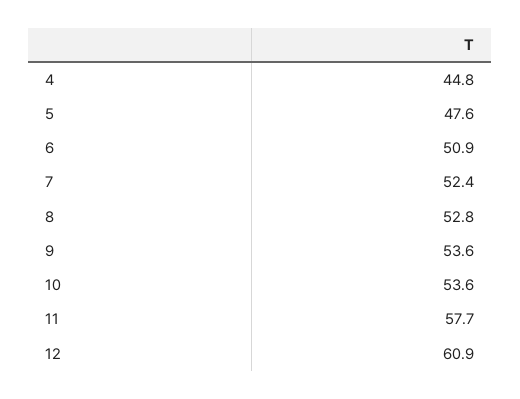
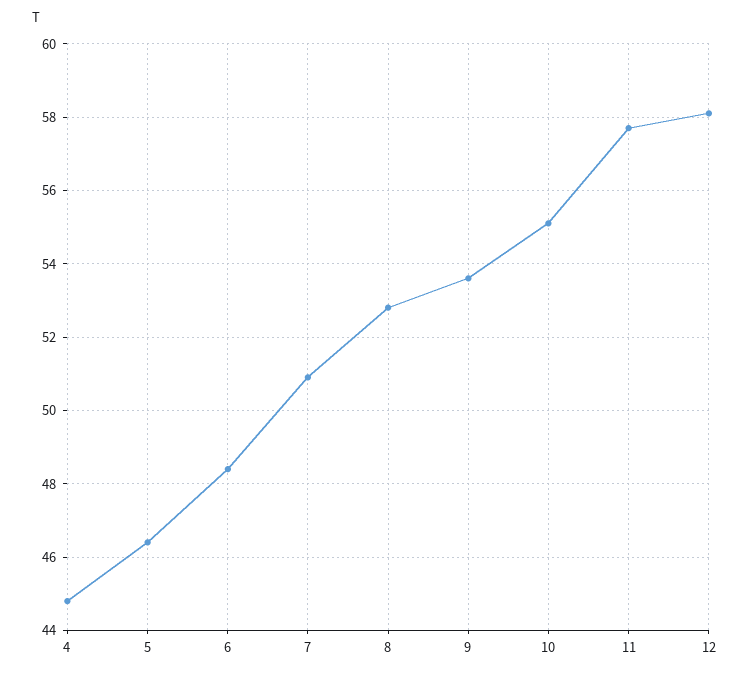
5: 47.6 -> 46.5
6: 50.9 -> 48.5
7: 52.4 -> 51
10: 53.6 -> 55
12: 60.9 -> 58

